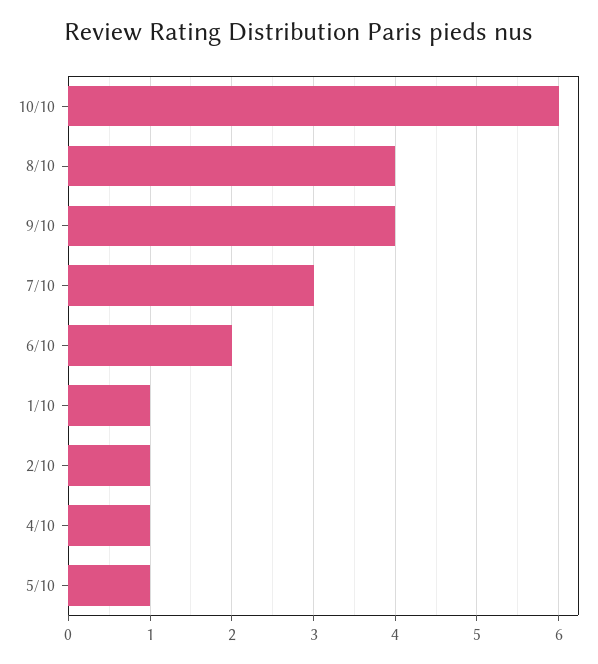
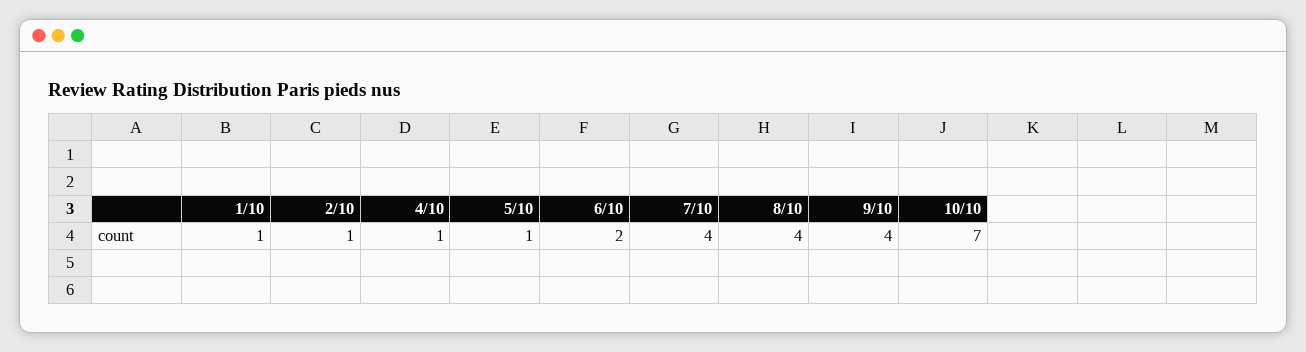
10/10: 6 -> 7
7/10: 3 -> 4

